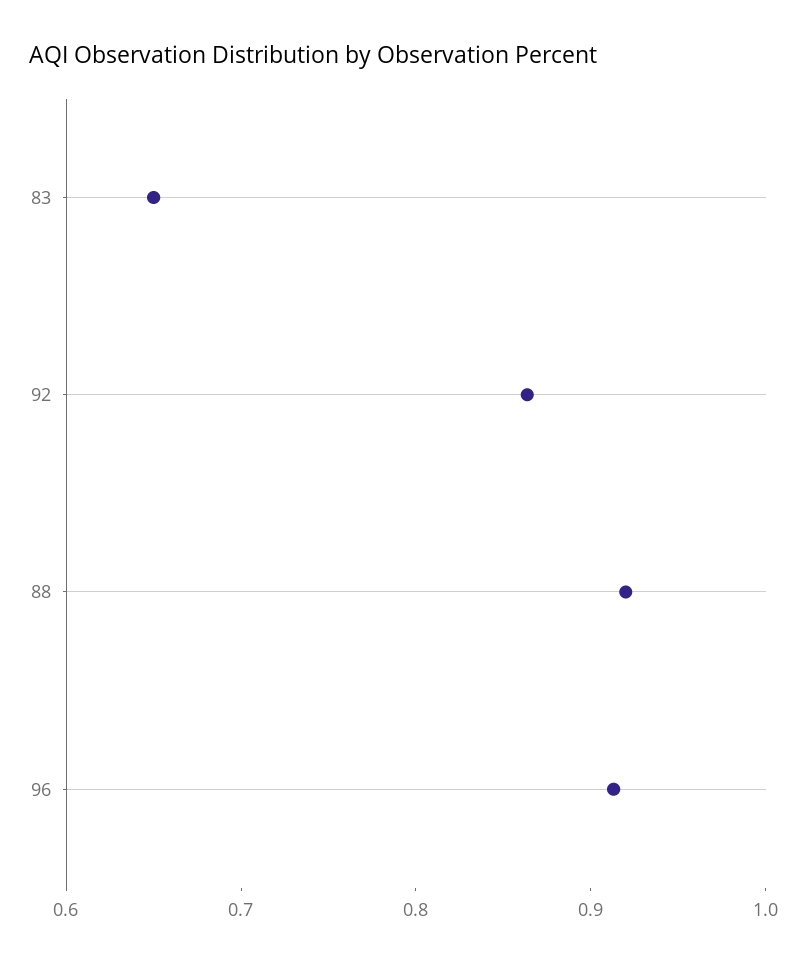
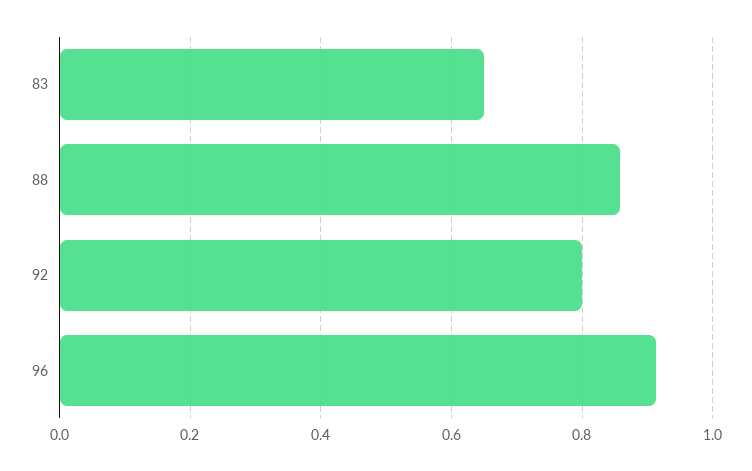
92: 0.86 -> 0.8
88: 0.92 -> 0.86

